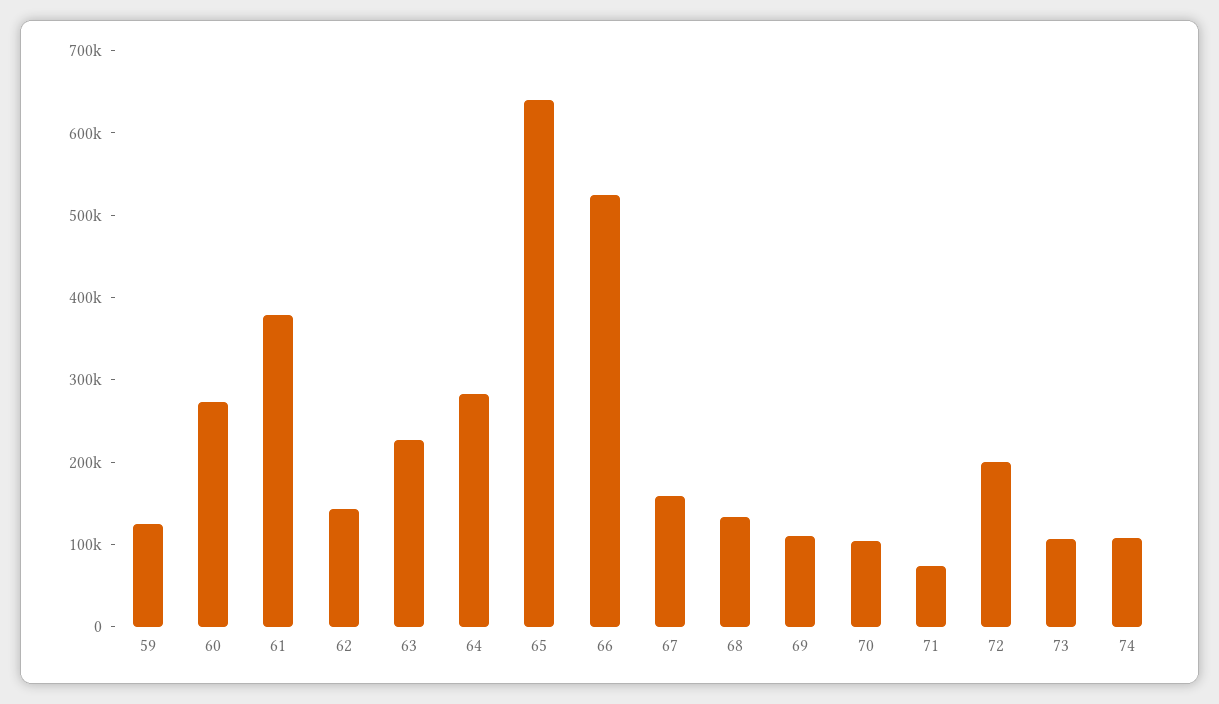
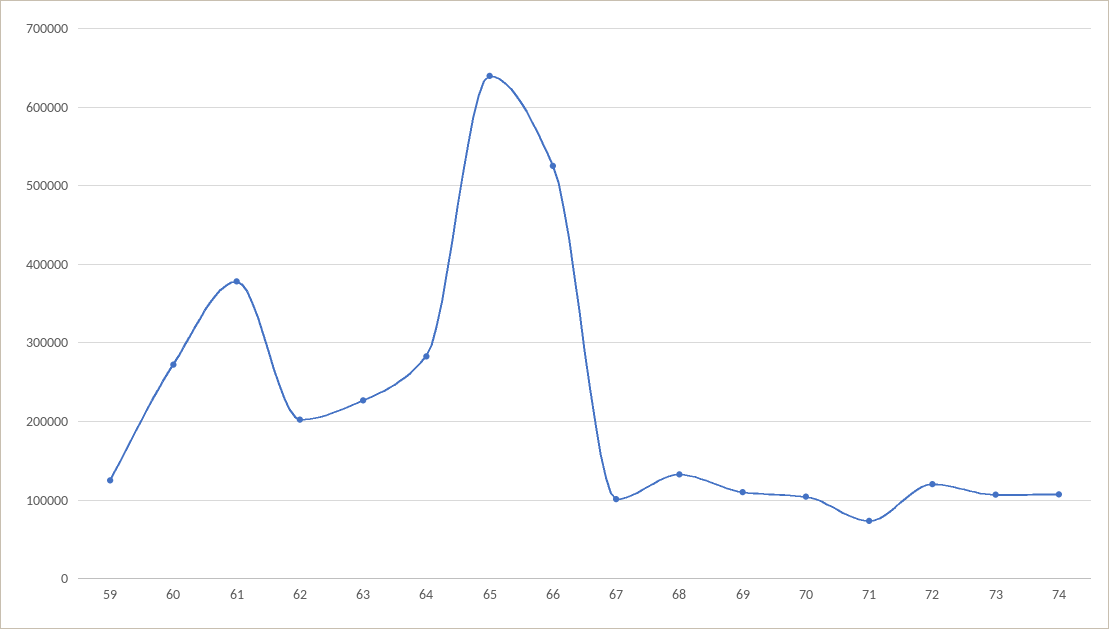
62: 140000 -> 200000
67: 160000 -> 100000
72: 200000 -> 120000

